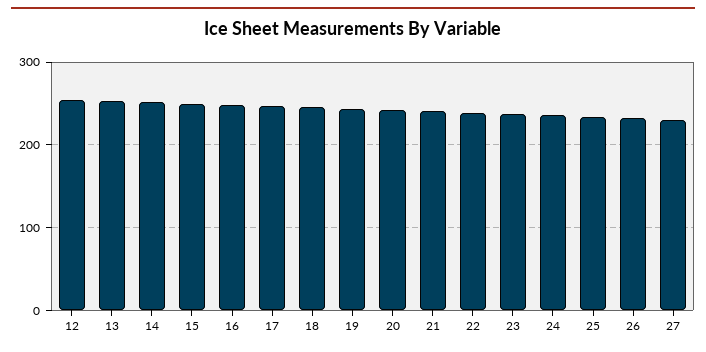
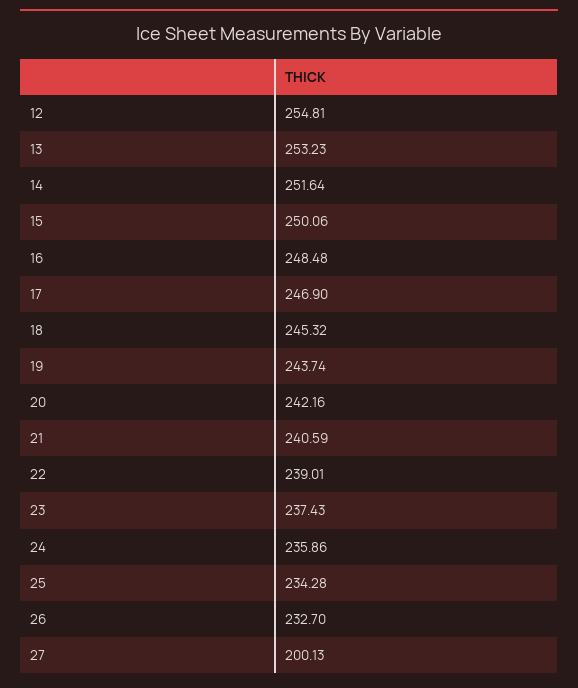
27: 230 -> 200.13

